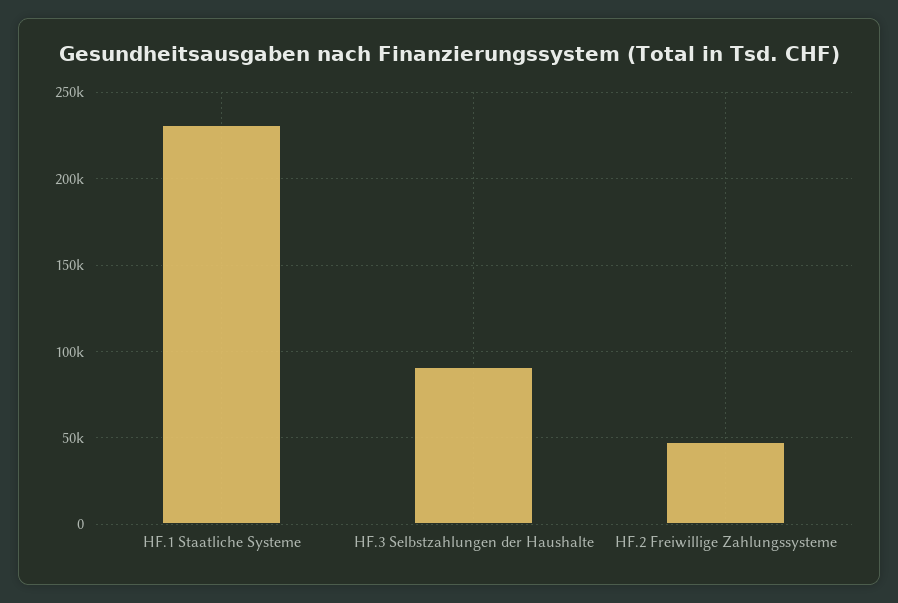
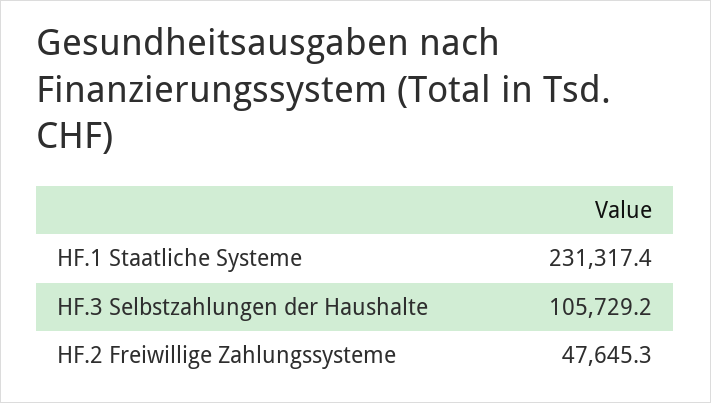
HF.3 Selbstzahlungen der Haushalte: 90000 -> 105729.2

